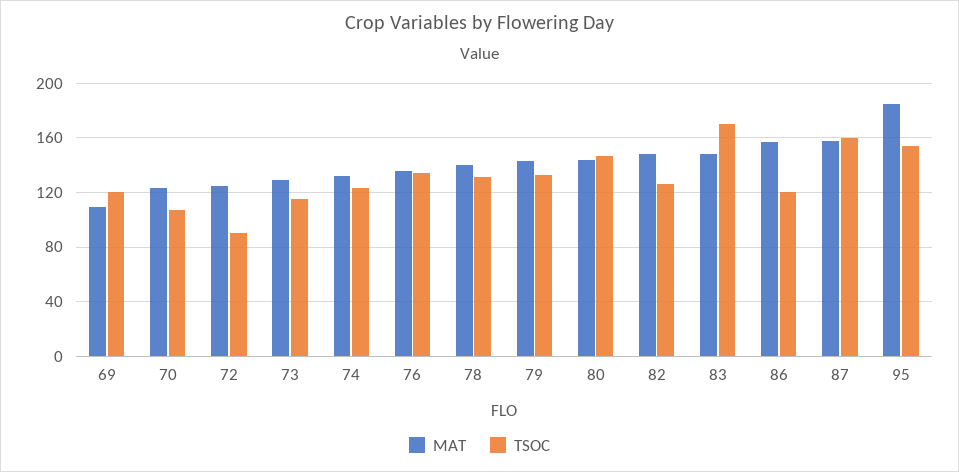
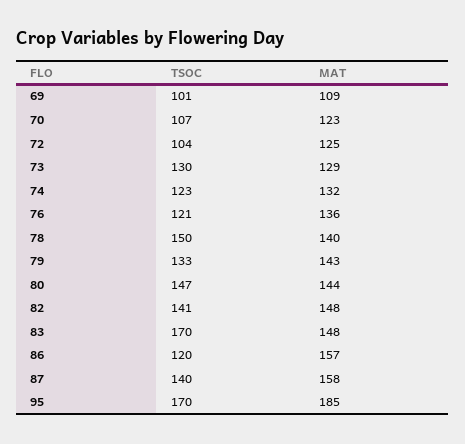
TSOC, 69: 120 -> 101
TSOC, 72: 90 -> 104
TSOC, 73: 115 -> 130
TSOC, 76: 135 -> 121
TSOC, 78: 130 -> 150
TSOC, 82: 125 -> 141
TSOC, 87: 160 -> 140
TSOC, 95: 155 -> 170

